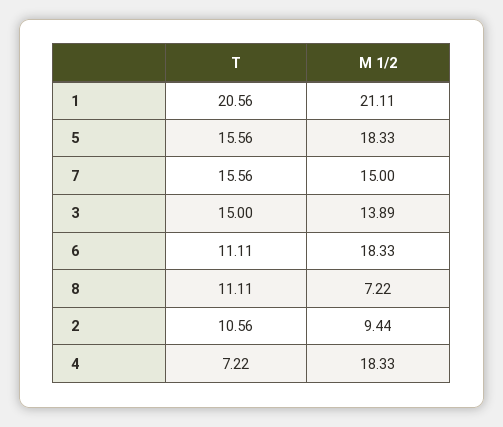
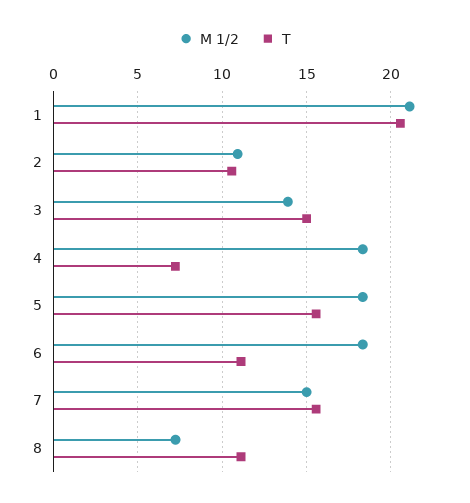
M 1/2, 2: 9.44 -> 11

